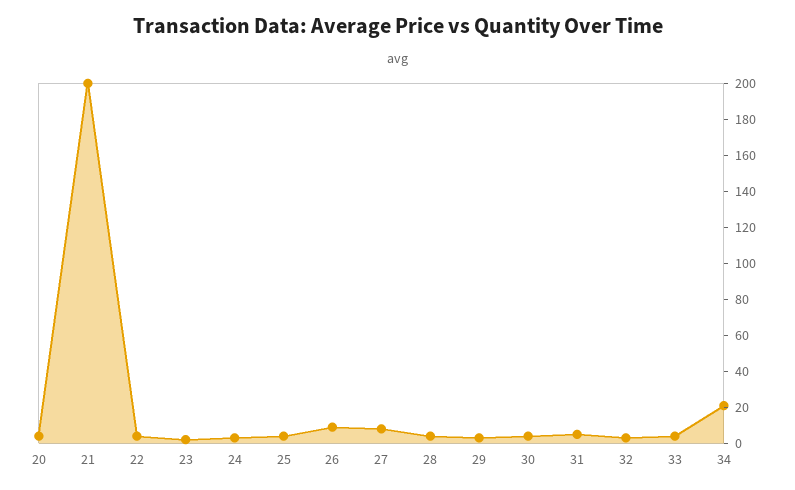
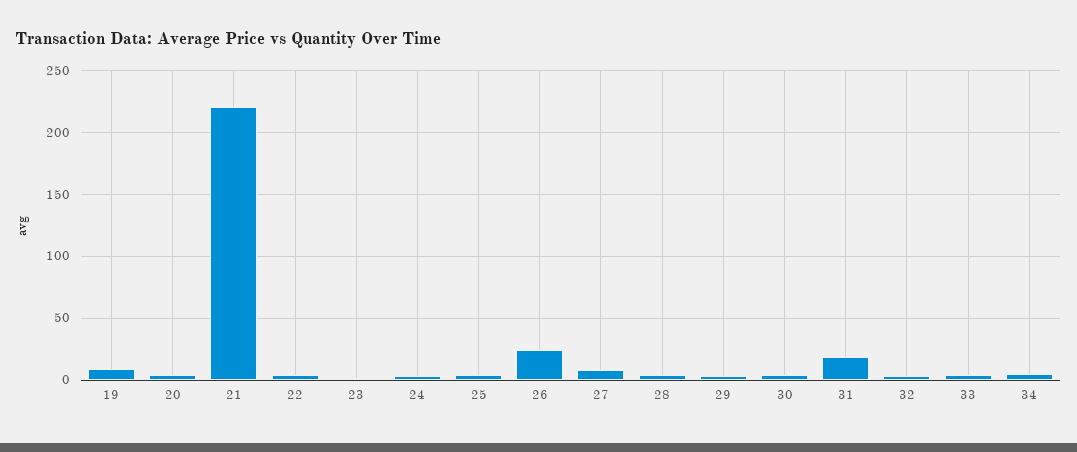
21: 200 -> 220
26: 10 -> 25
31: 5 -> 20
34: 20 -> 5
19: none -> 10

